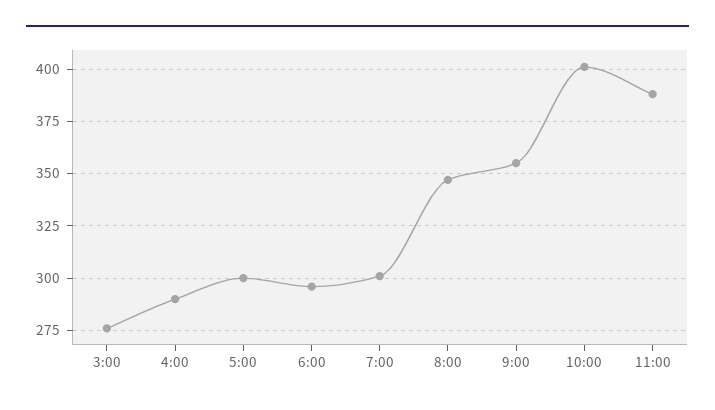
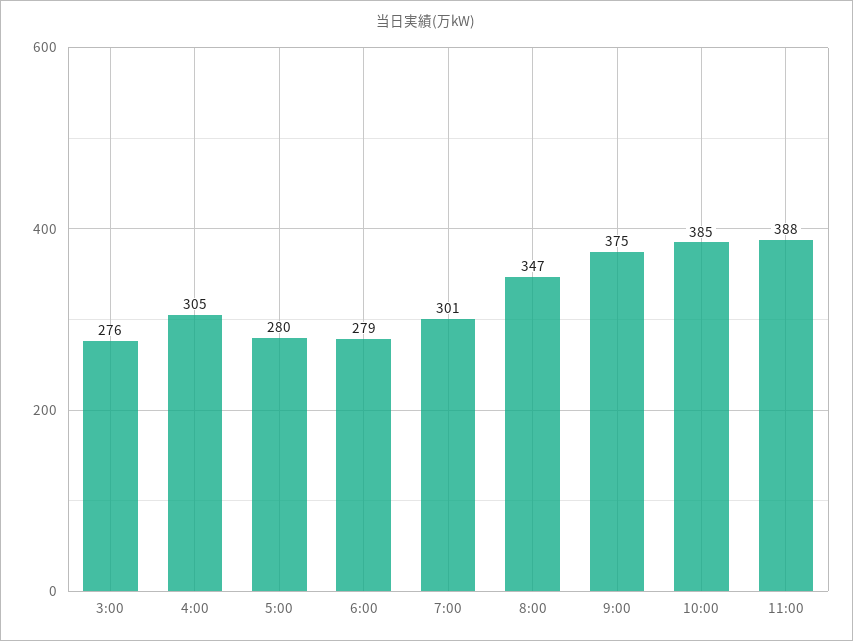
4:00: 290 -> 305
5:00: 300 -> 280
6:00: 295 -> 279
9:00: 355 -> 375
10:00: 400 -> 385

